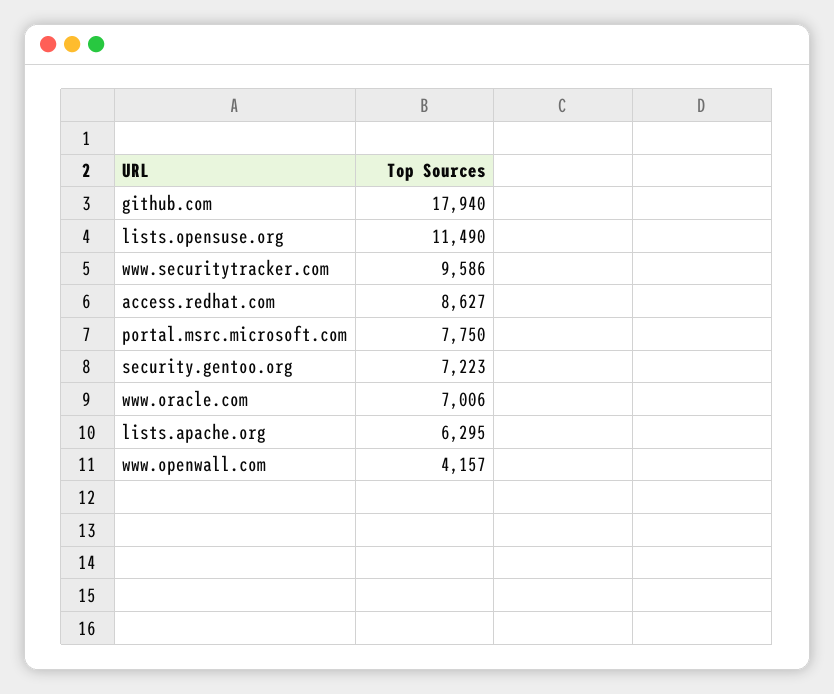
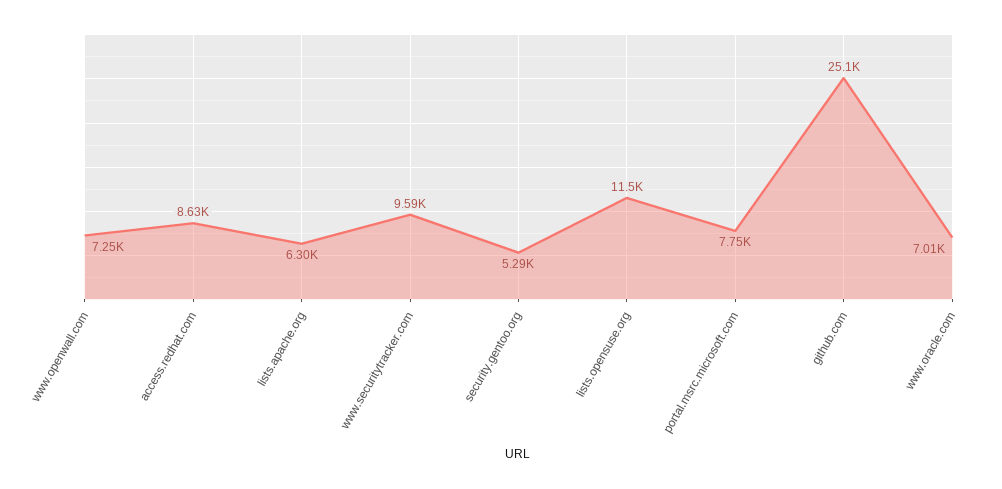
github.com: 17940 -> 25100
security.gentoo.org: 7223 -> 5290
www.openwall.com: 4157 -> 7250

